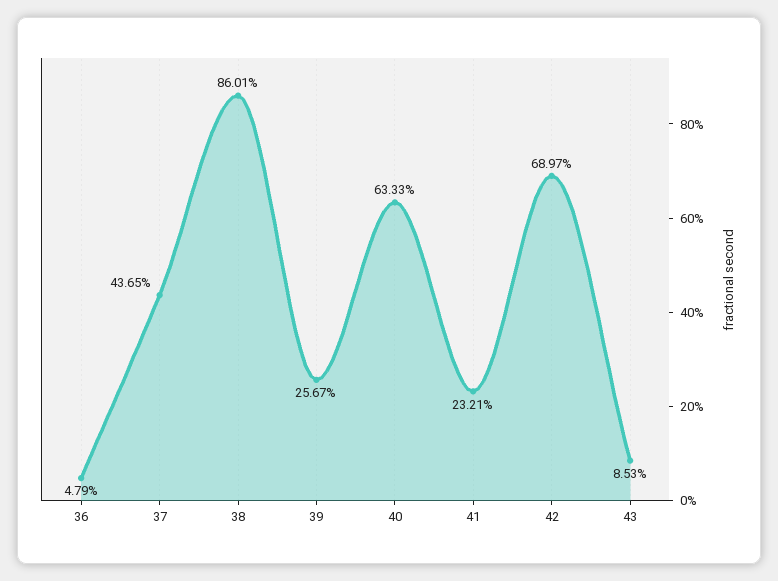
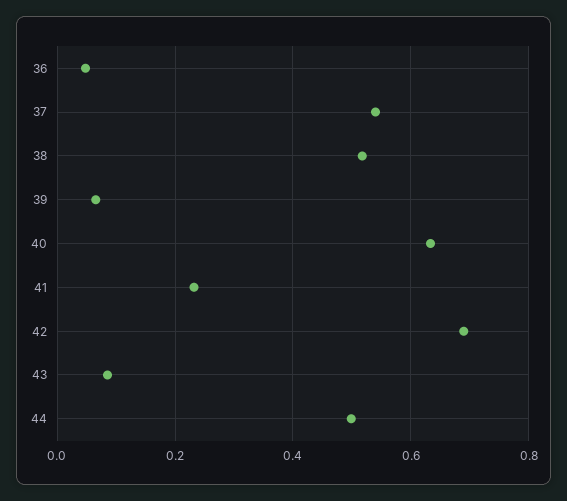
37: 0.4365 -> 0.54
38: 0.8601 -> 0.52
39: 0.2567 -> 0.06
44: none -> 0.5

